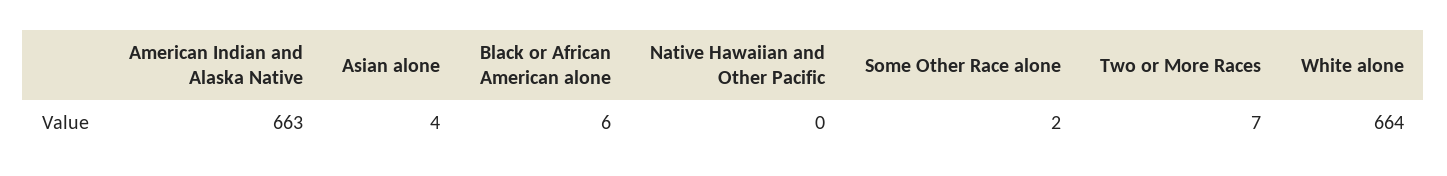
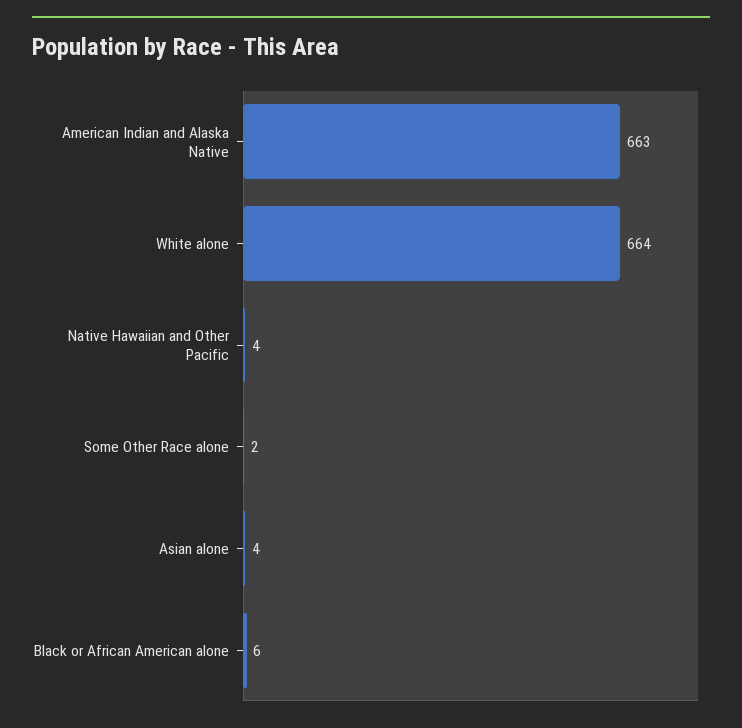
Native Hawaiian and Other Pacific: 0 -> 4
Two or More Races: 7 -> none

